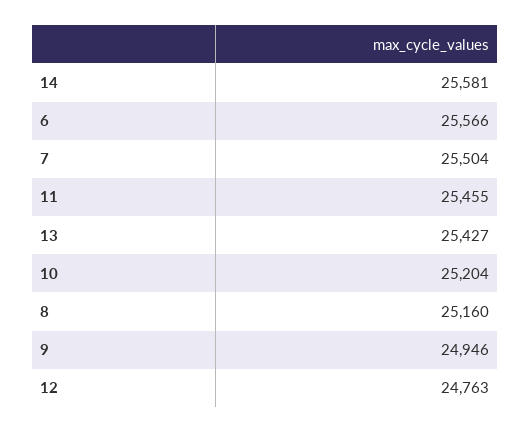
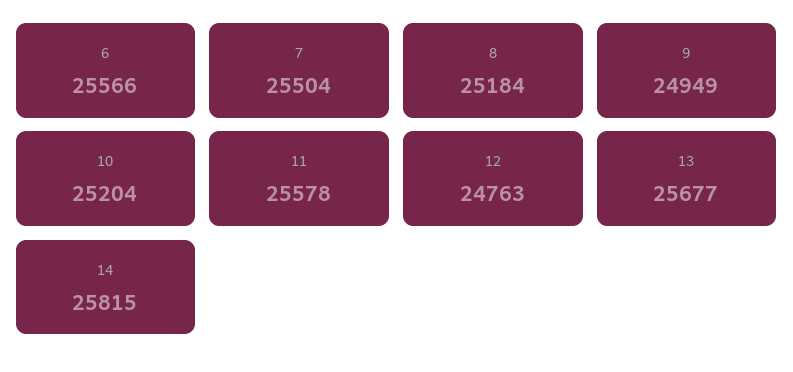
14: 25581 -> 25815
11: 25455 -> 25578
13: 25427 -> 25677
8: 25160 -> 25184
9: 24946 -> 24949

